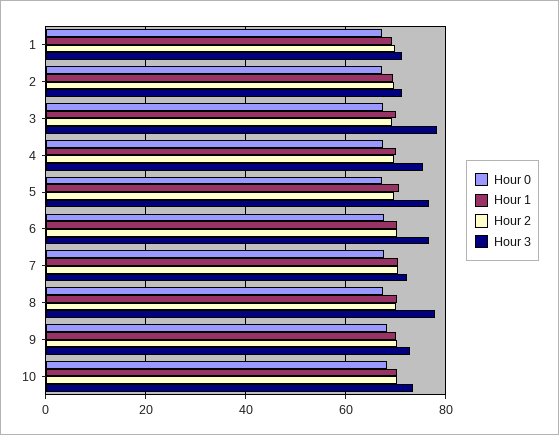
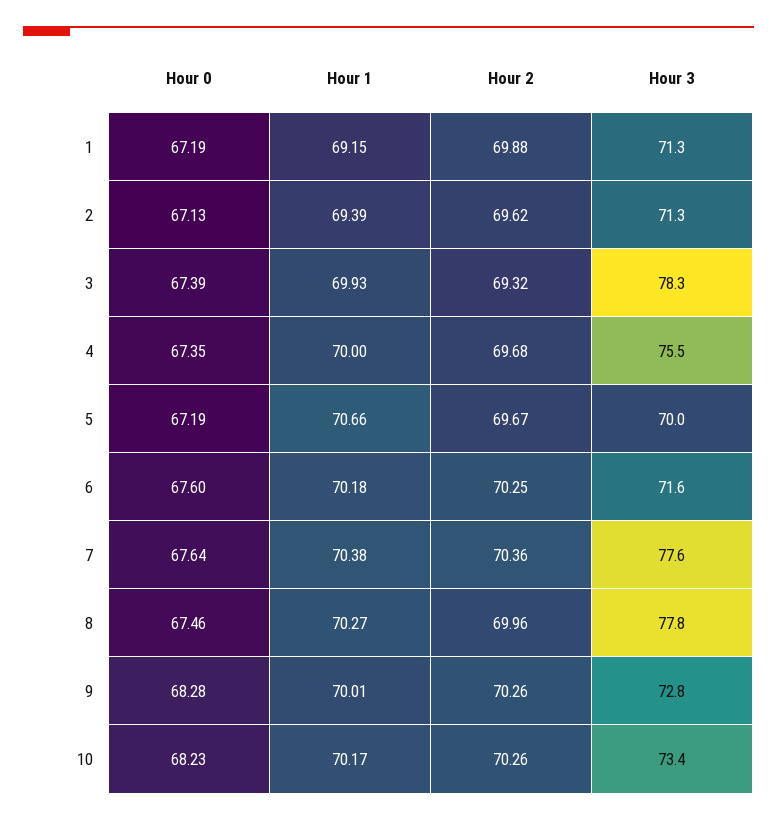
Hour 3, 5: 76 -> 70
Hour 3, 6: 76 -> 71.6
Hour 3, 7: 72 -> 77.6

